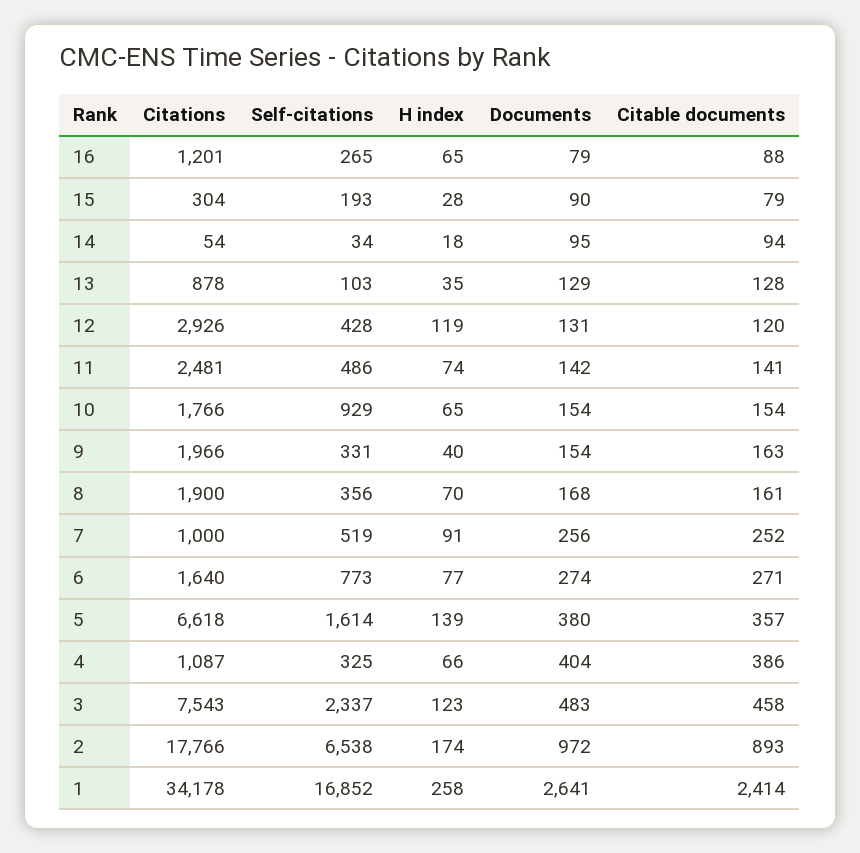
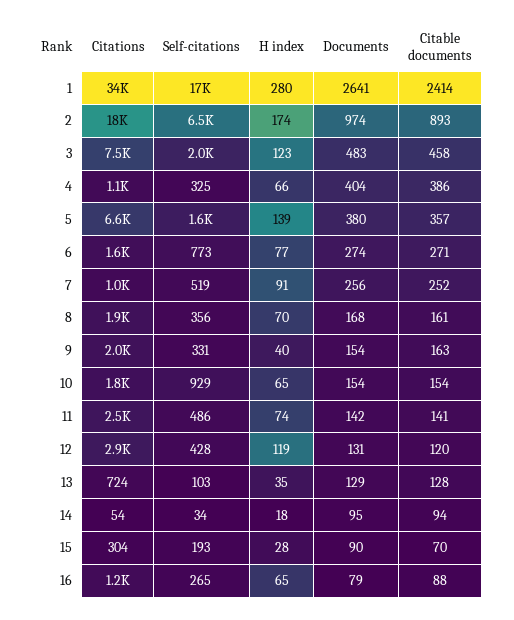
Citable documents, 15: 79 -> 70
Citations, 13: 878 -> 724
Self-citations, 3: 2337 -> 2000
Documents, 2: 972 -> 974
H index, 1: 258 -> 280

